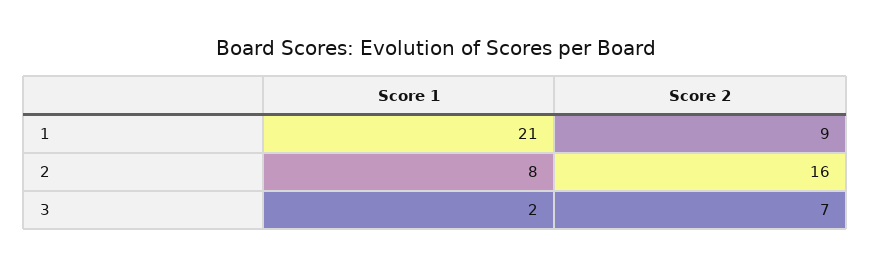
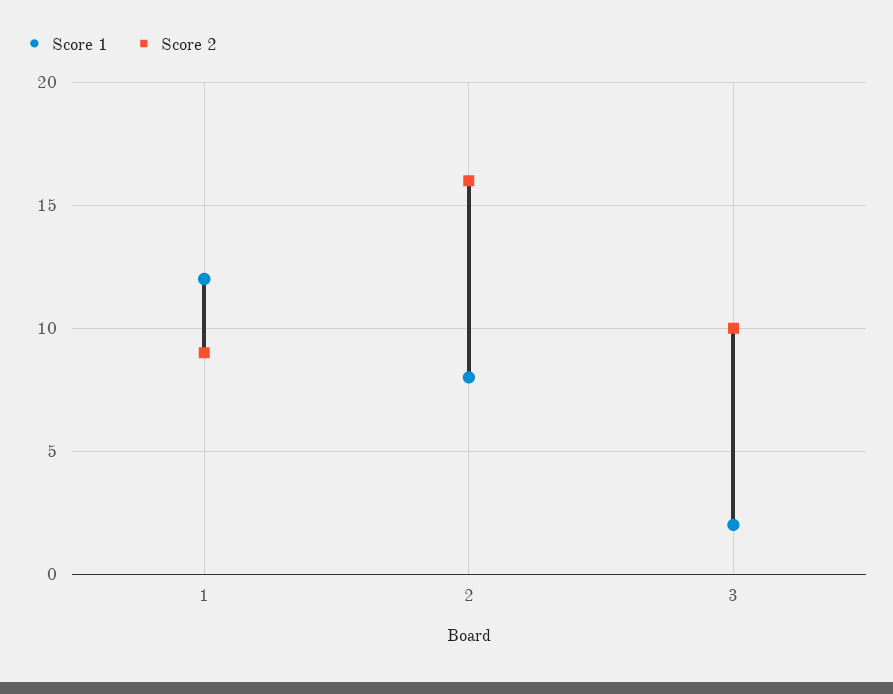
Score 1, 1: 21 -> 12
Score 2, 3: 7 -> 10

